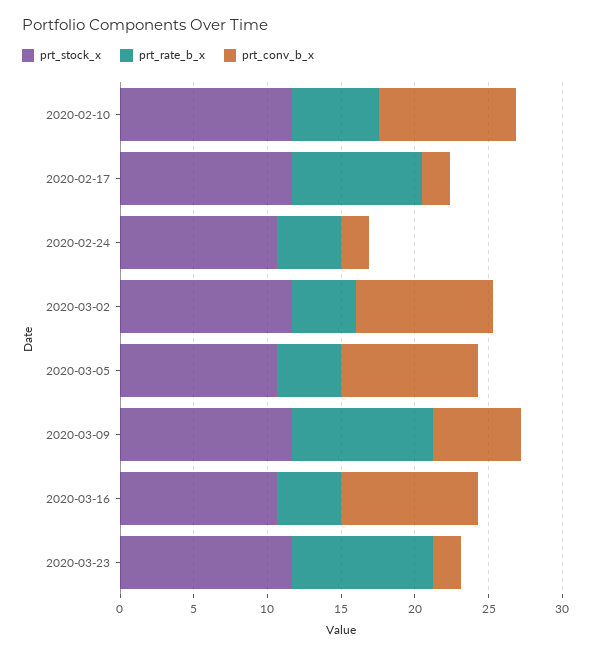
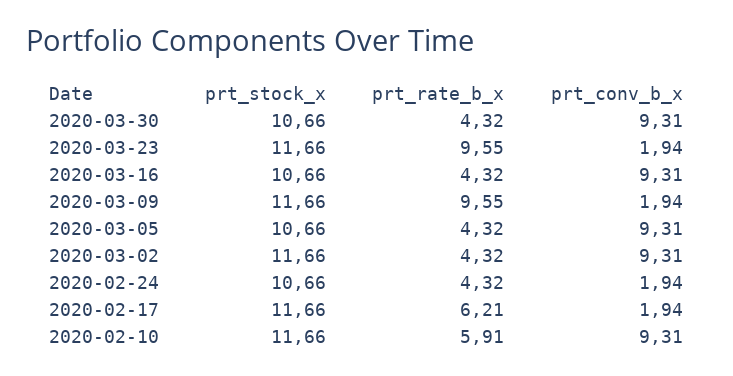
prt_rate_b_x, 2020-02-17: 9 -> 6.21
prt_conv_b_x, 2020-03-09: 6 -> 1.94
prt_stock_x, 2020-03-30: none -> 10.66
prt_rate_b_x, 2020-03-30: none -> 4.32
prt_conv_b_x, 2020-03-30: none -> 9.31

